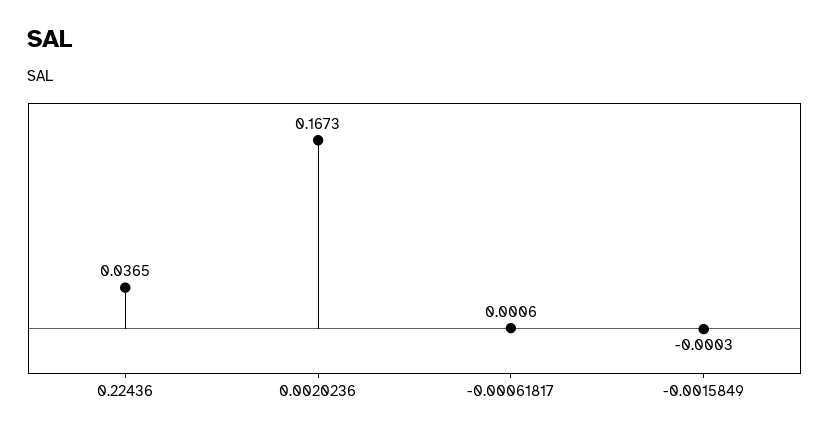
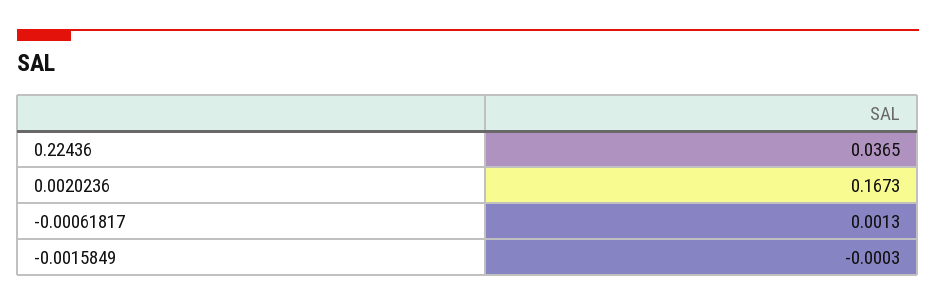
-0.00061817: 0.0006 -> 0.0013

